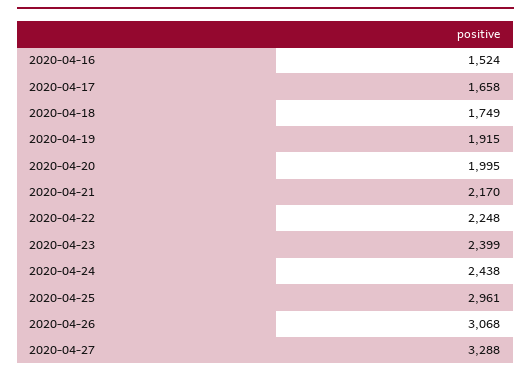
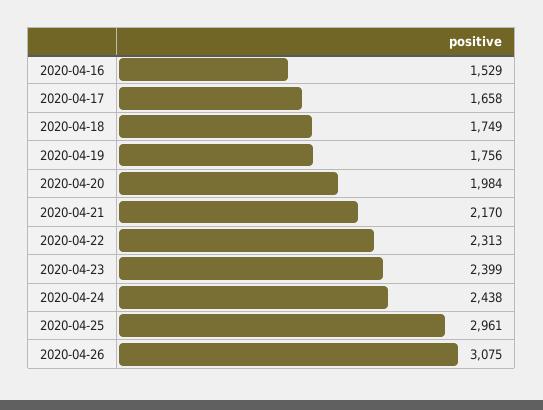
2020-04-16: 1524 -> 1529
2020-04-19: 1915 -> 1756
2020-04-20: 1995 -> 1984
2020-04-22: 2248 -> 2313
2020-04-26: 3068 -> 3075
2020-04-27: 3288 -> none

